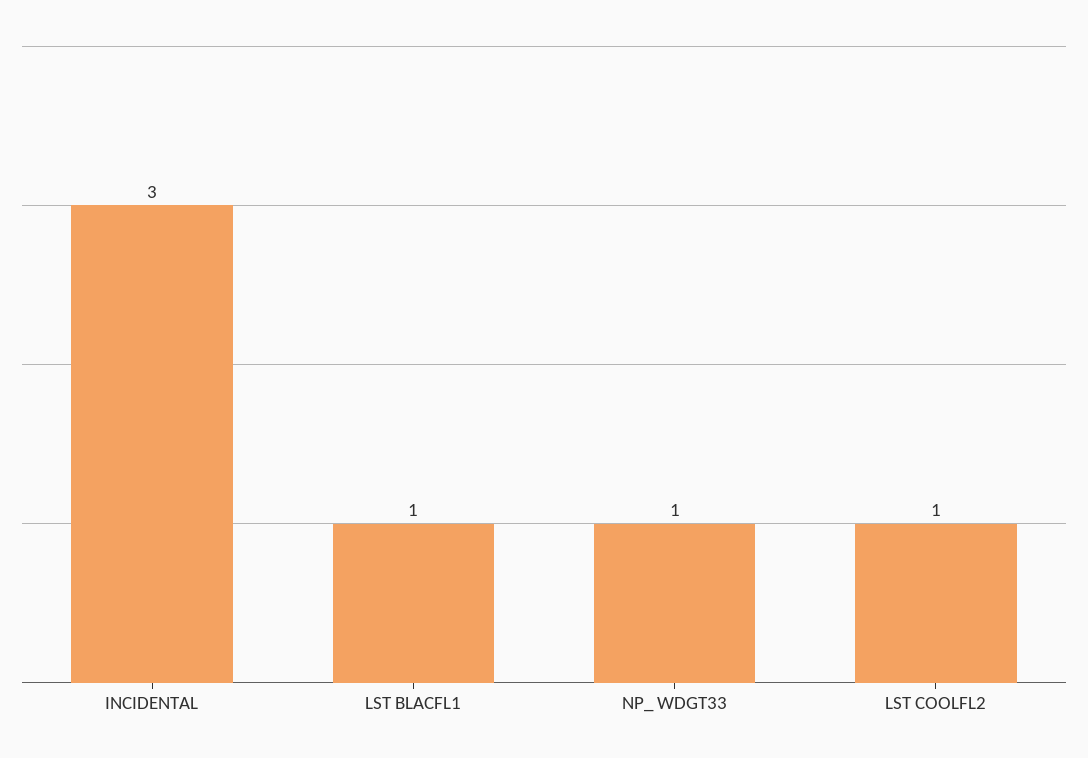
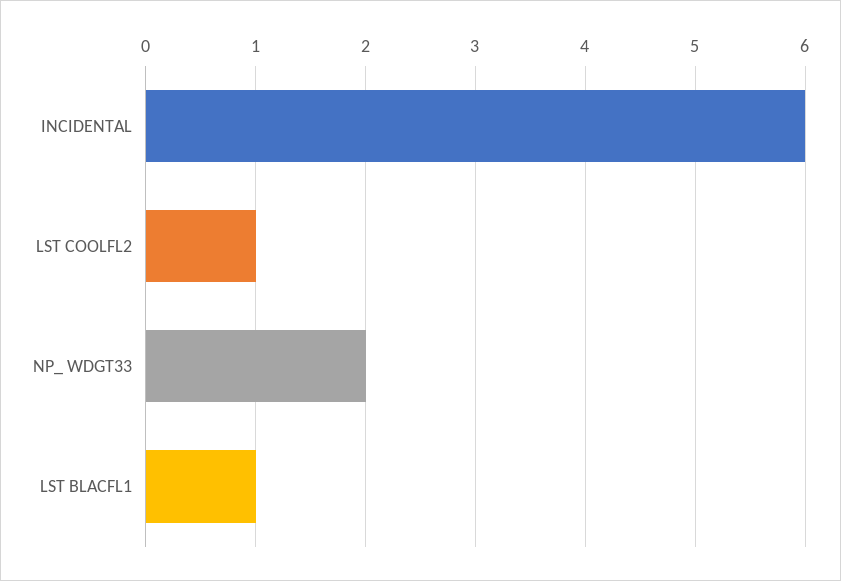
INCIDENTAL: 3 -> 6
NP_ WDGT33: 1 -> 2

